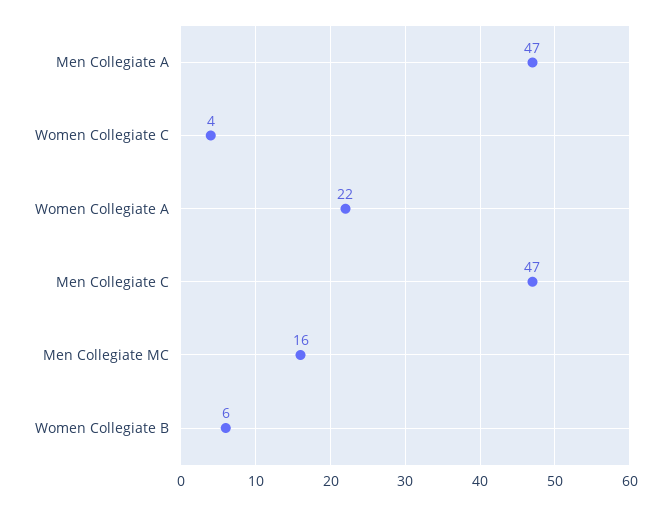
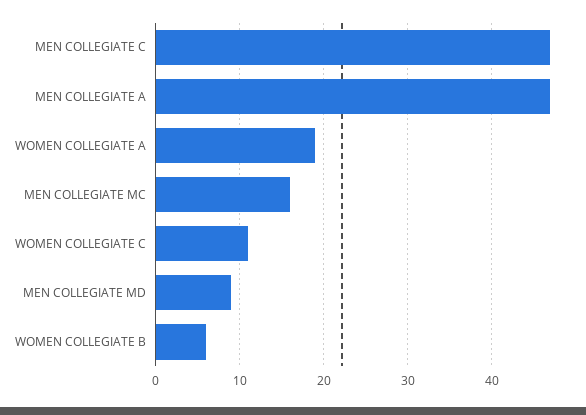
Women Collegiate C: 4 -> 11
Women Collegiate A: 22 -> 19
MEN COLLEGIATE MD: none -> 9

